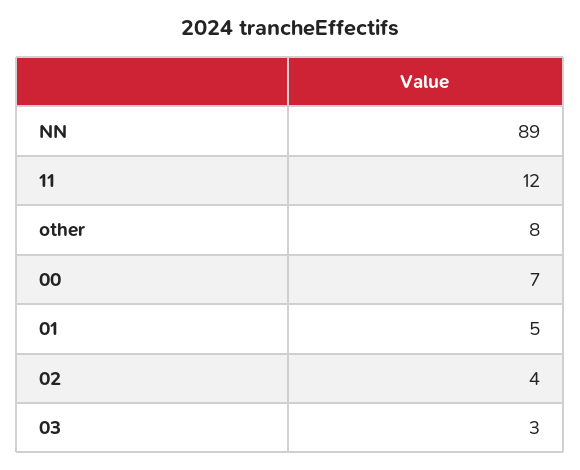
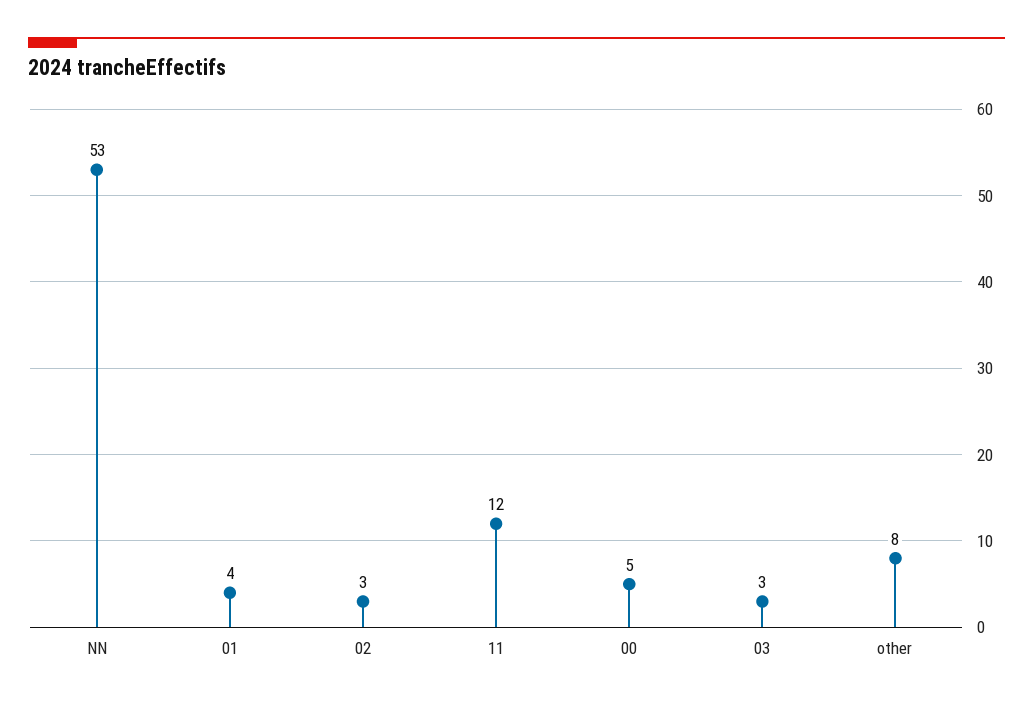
NN: 89 -> 53
00: 7 -> 5
01: 5 -> 4
02: 4 -> 3

